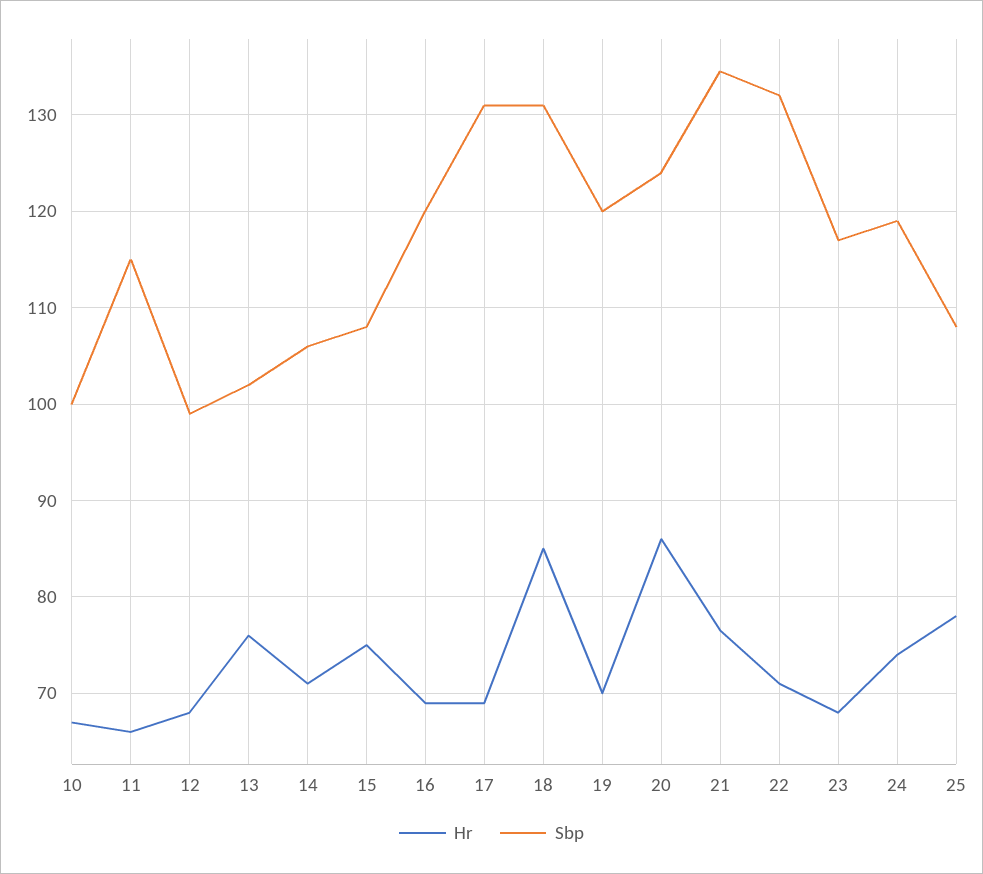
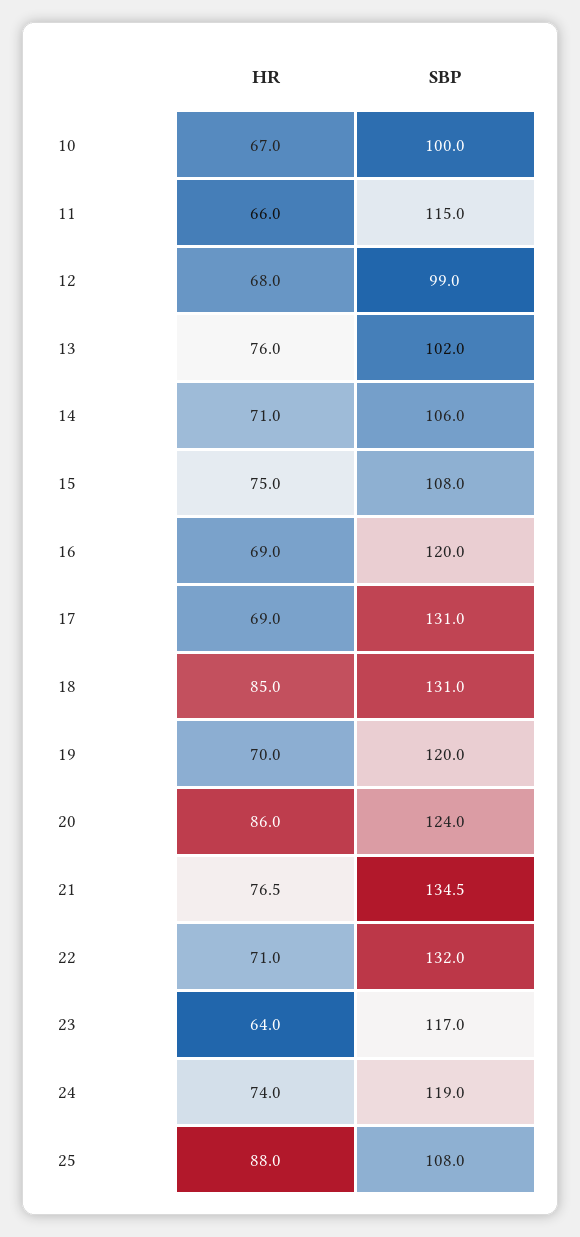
Hr, 23: 68 -> 64
Hr, 25: 78 -> 88

